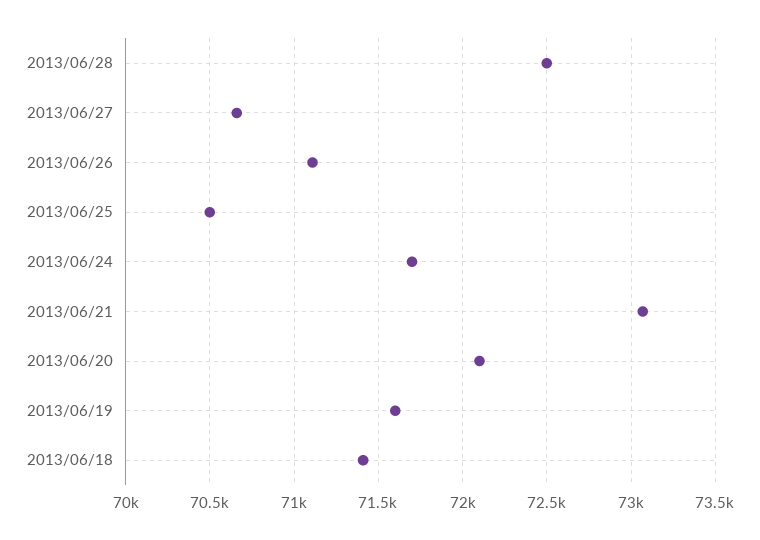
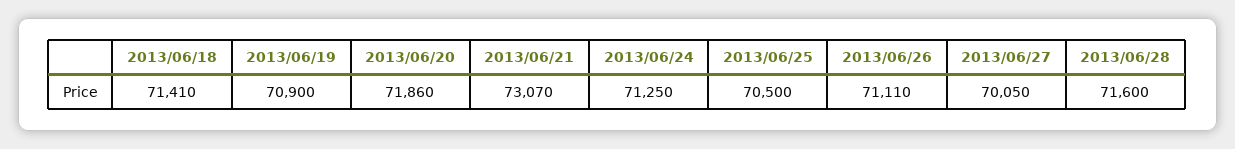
2013/06/28: 72500 -> 71600
2013/06/27: 70650 -> 70050
2013/06/24: 71700 -> 71250
2013/06/20: 72100 -> 71860
2013/06/19: 71600 -> 70900

